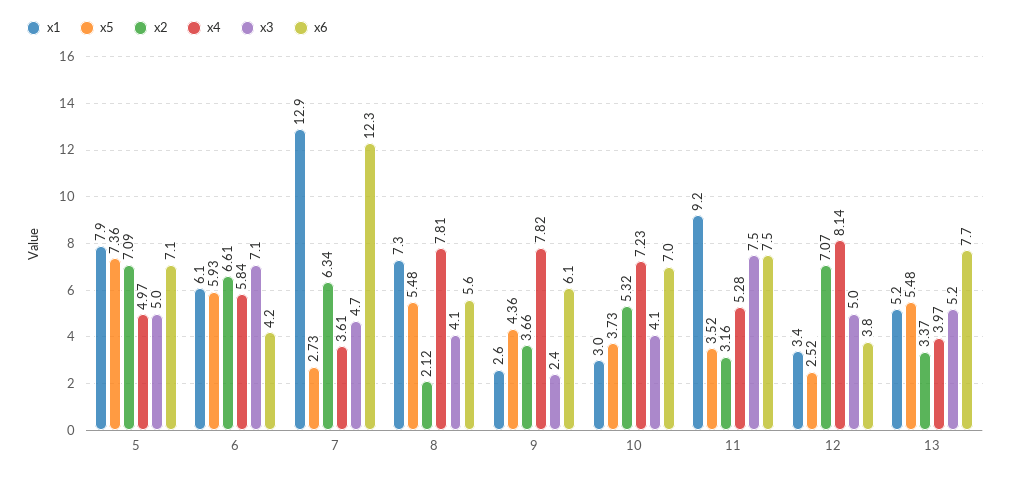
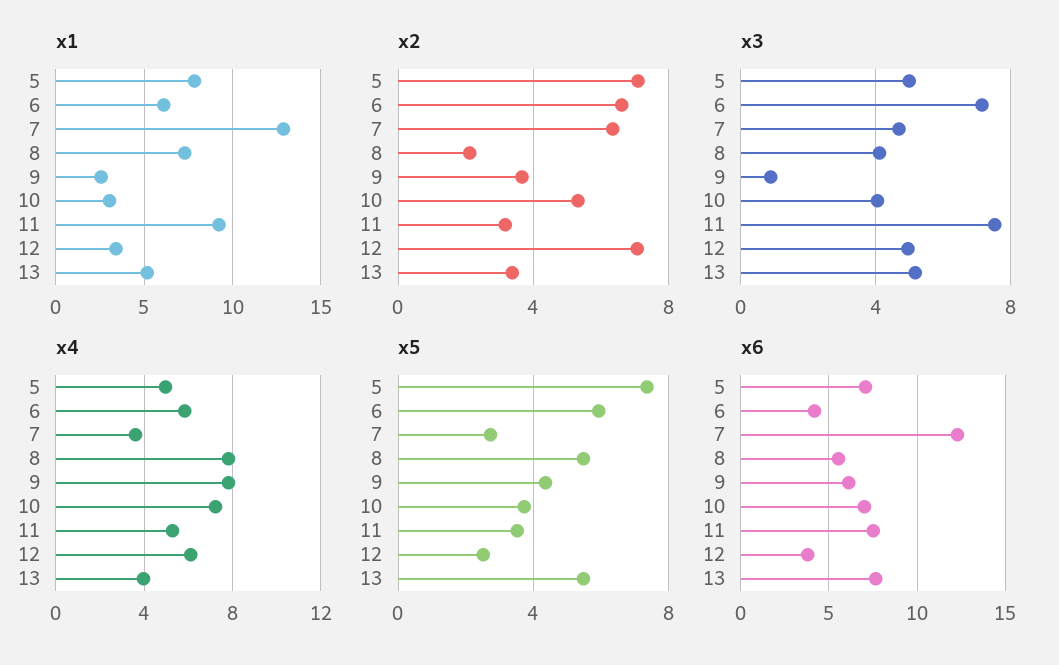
x3, 9: 2.4 -> 1
x4, 12: 8.14 -> 6

